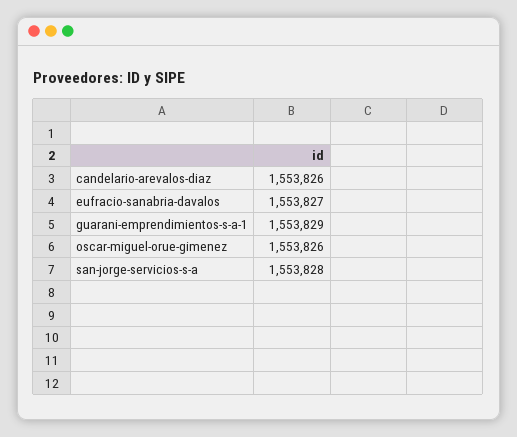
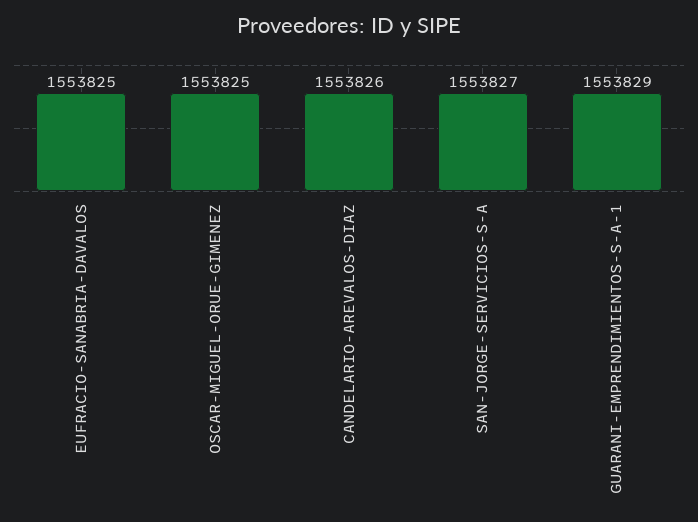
eufracio-sanabria-davalos: 1553827 -> 1553825
oscar-miguel-orue-gimenez: 1553826 -> 1553825
san-jorge-servicios-s-a: 1553828 -> 1553827

